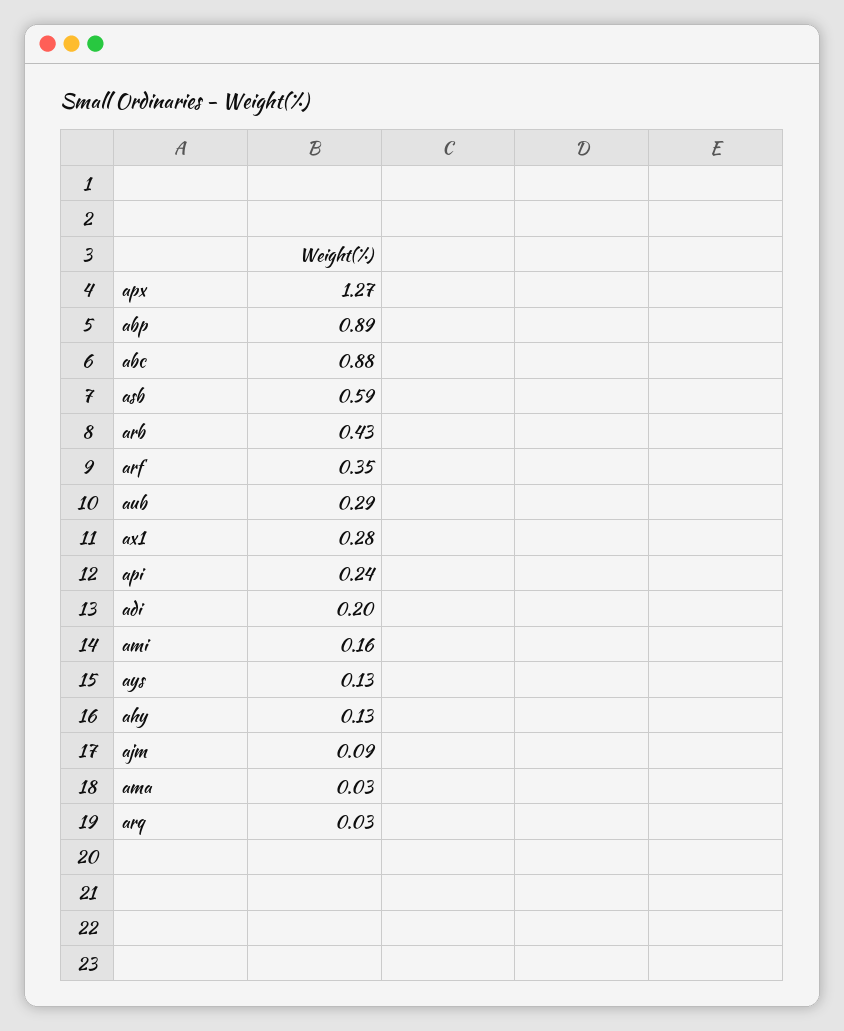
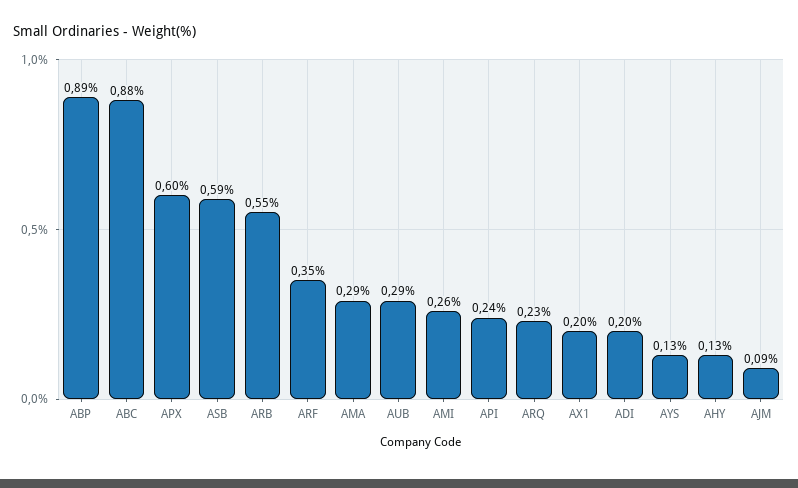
apx: 1.27 -> 0.6
arb: 0.43 -> 0.55
ax1: 0.28 -> 0.2
ami: 0.16 -> 0.26
ama: 0.03 -> 0.29
arq: 0.03 -> 0.23

